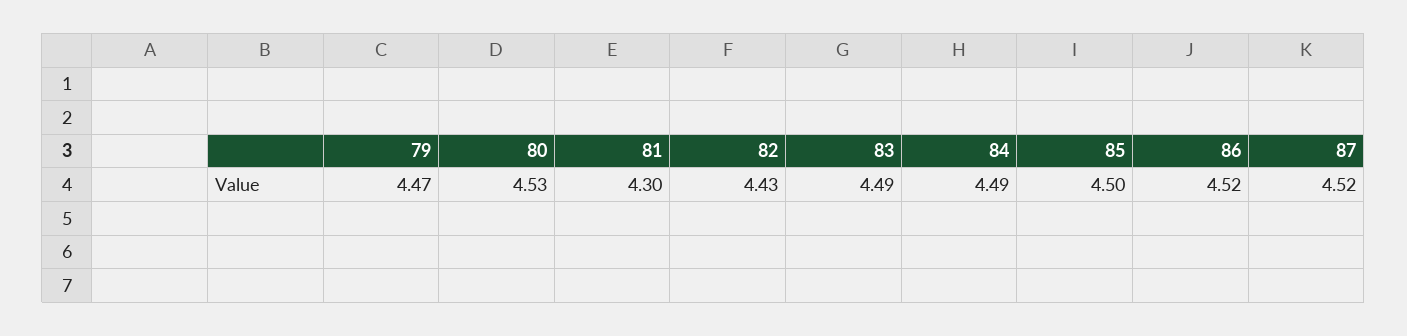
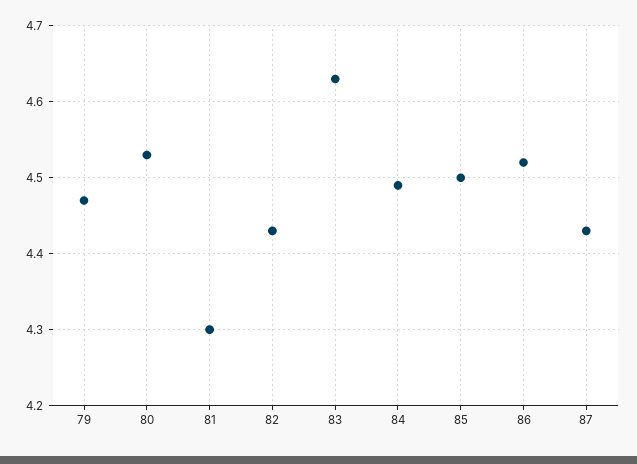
83: 4.49 -> 4.63
87: 4.52 -> 4.43

